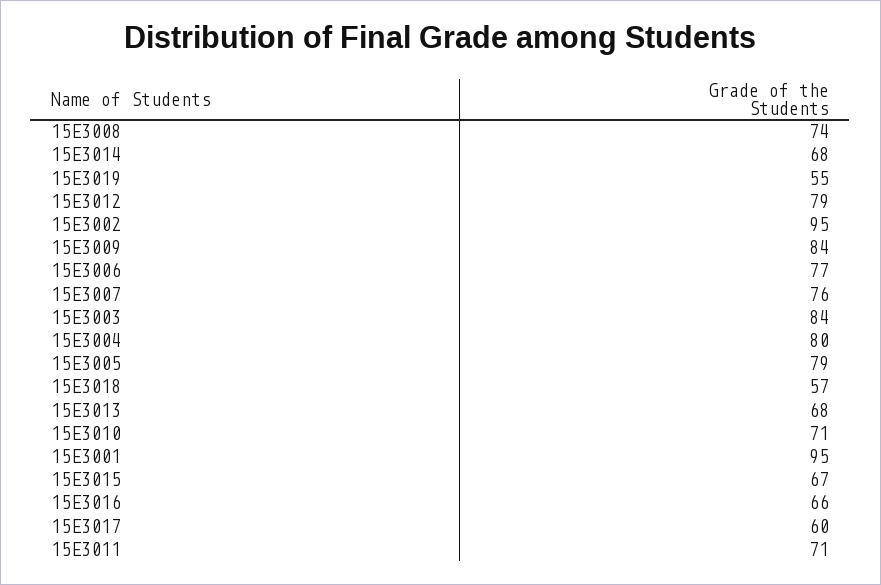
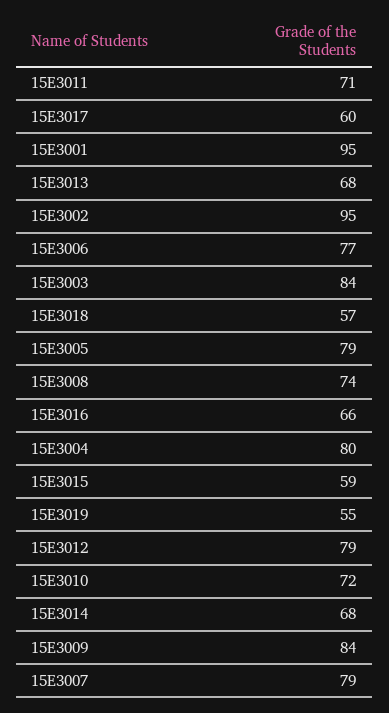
15E3007: 76 -> 79
15E3010: 71 -> 72
15E3015: 67 -> 59

